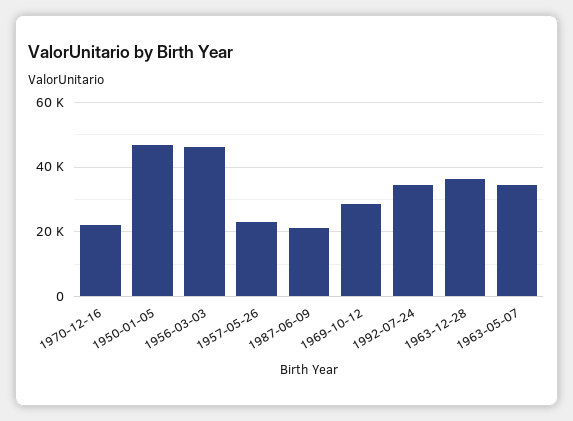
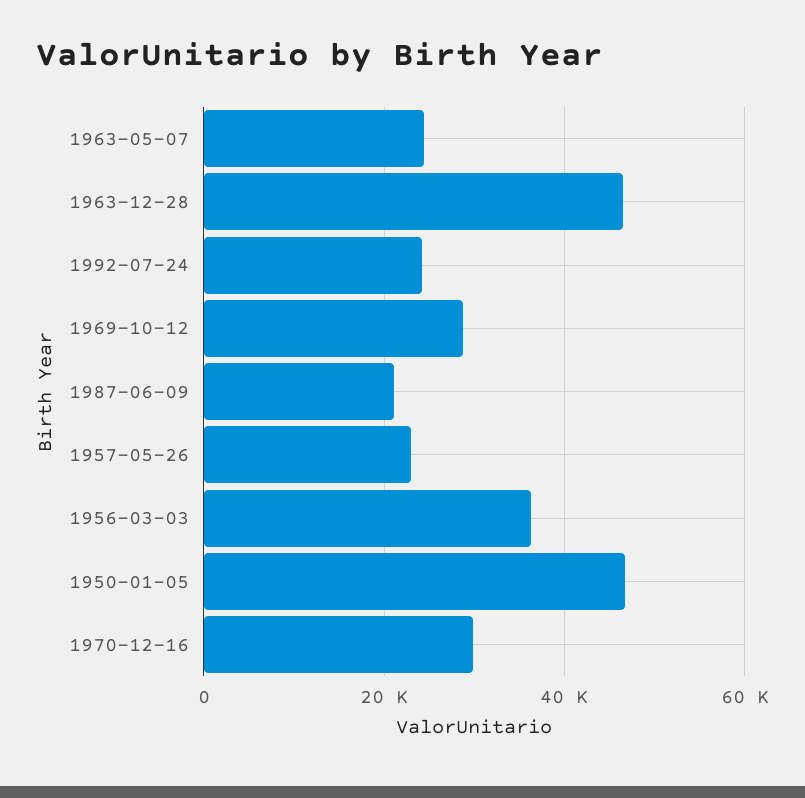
1970-12-16: 22000 -> 30000
1956-03-03: 46000 -> 36000
1992-07-24: 34000 -> 24000
1963-12-28: 36000 -> 46000
1963-05-07: 34000 -> 24000

